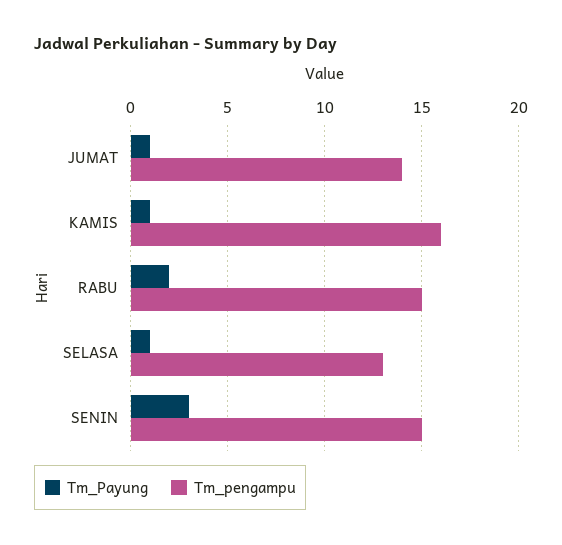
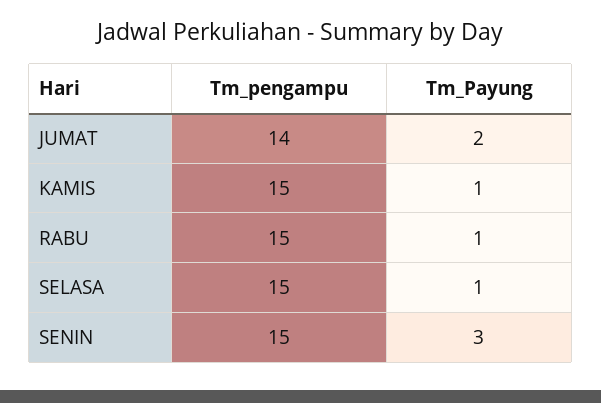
Tm_Payung, JUMAT: 1 -> 2
Tm_pengampu, KAMIS: 16 -> 15
Tm_Payung, RABU: 2 -> 1
Tm_pengampu, SELASA: 13 -> 15

